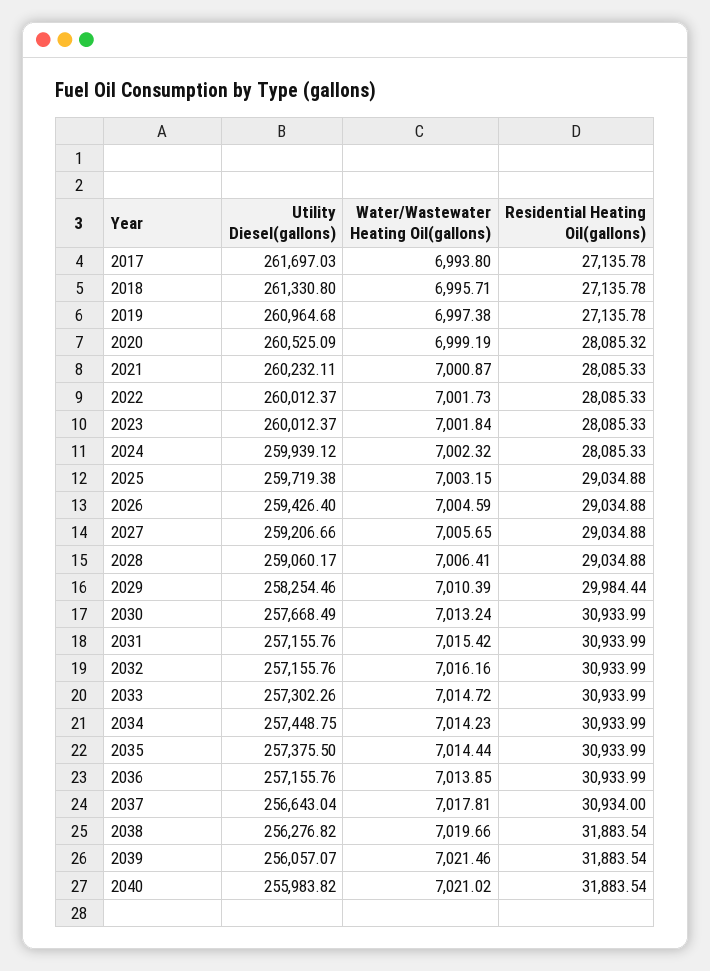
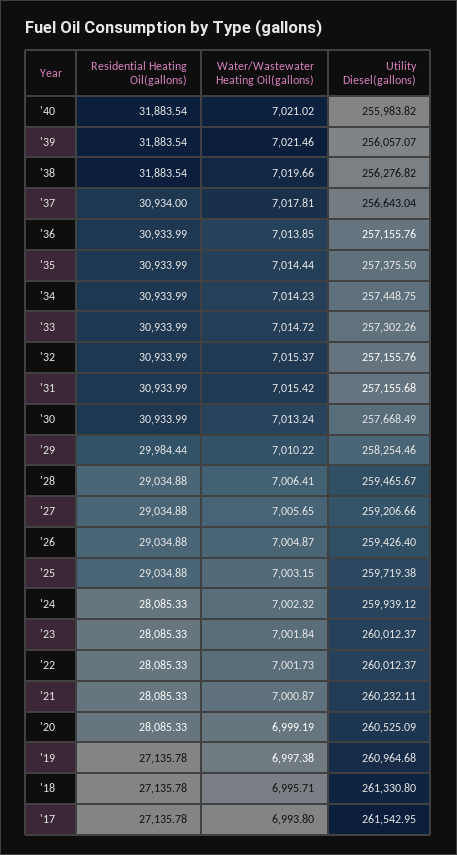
Utility Diesel(gallons), 2017: 261697.03 -> 261542.95
Residential Heating Oil(gallons), 2020: 28085.32 -> 28085.33
Water/Wastewater Heating Oil(gallons), 2026: 7004.59 -> 7004.87
Utility Diesel(gallons), 2028: 259060.17 -> 259465.67
Water/Wastewater Heating Oil(gallons), 2029: 7010.39 -> 7010.22
Utility Diesel(gallons), 2031: 257155.76 -> 257155.68
Water/Wastewater Heating Oil(gallons), 2032: 7016.16 -> 7015.37

